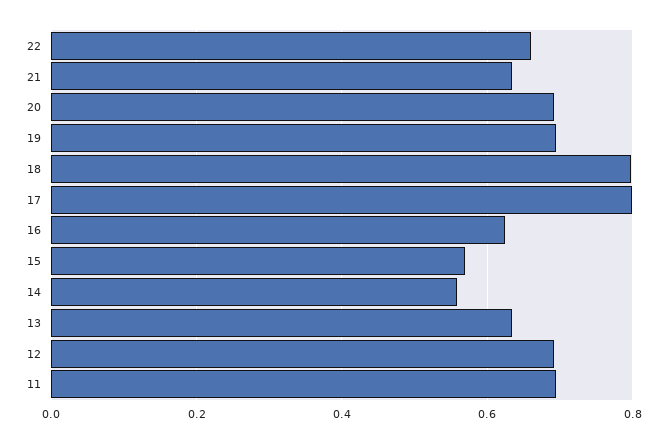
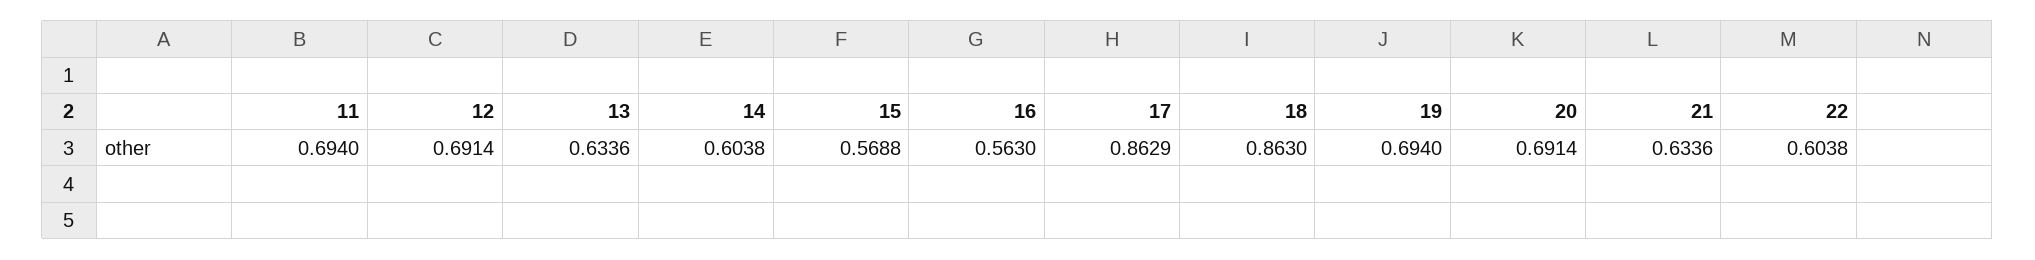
22: 0.66 -> 0.6038
18: 0.8 -> 0.863
17: 0.8 -> 0.8629
16: 0.62 -> 0.563
14: 0.56 -> 0.6038

